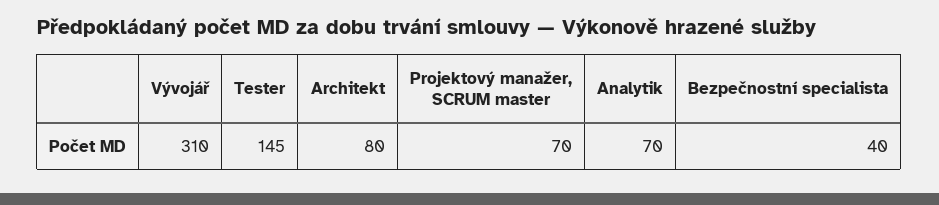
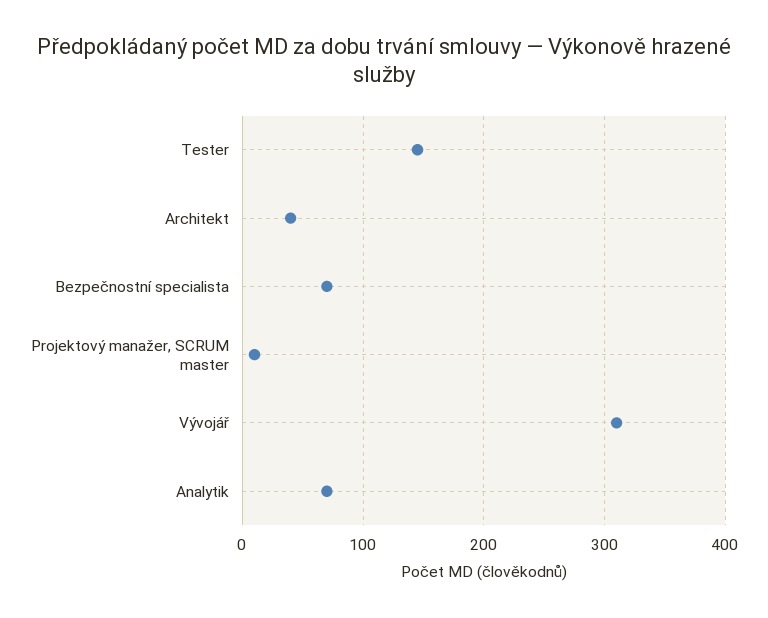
Architekt: 80 -> 40
Projektový manažer, SCRUM master: 70 -> 10
Bezpečnostní specialista: 40 -> 70

